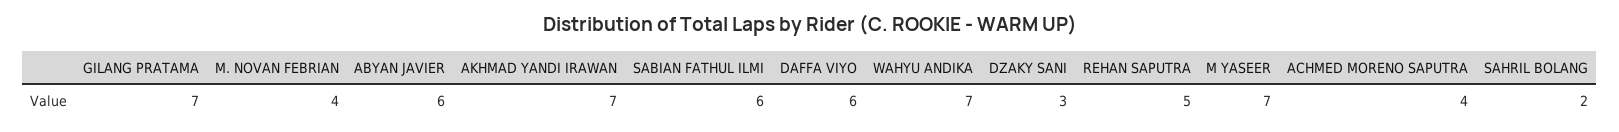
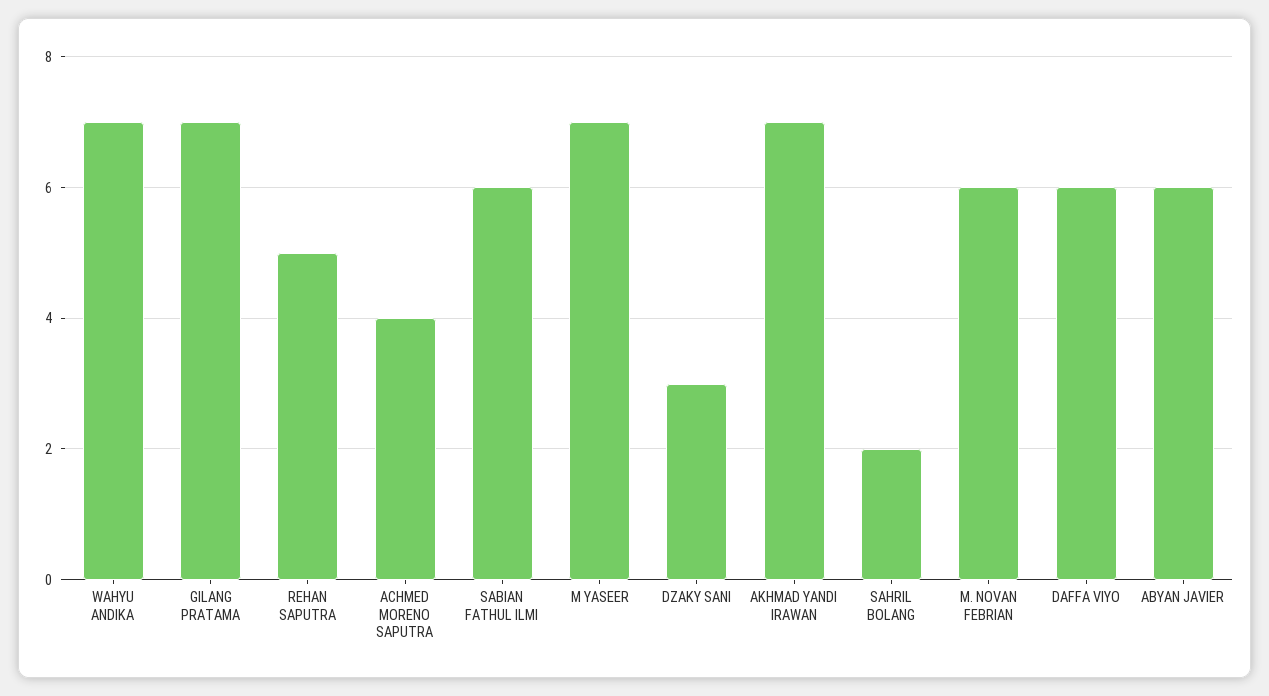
M. NOVAN FEBRIAN: 4 -> 6

